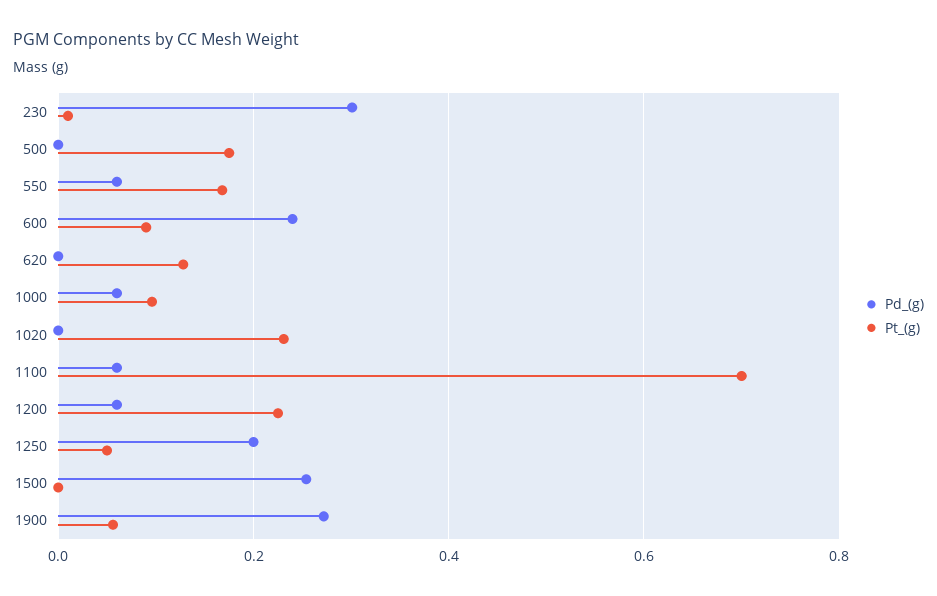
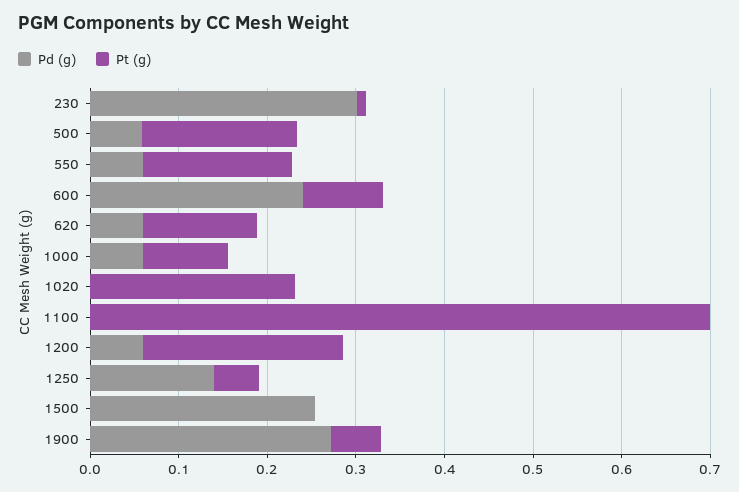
Pd_(g), 500: 0 -> 0.06
Pd_(g), 620: 0 -> 0.06
Pd_(g), 1100: 0.06 -> 0
Pd_(g), 1250: 0.2 -> 0.14

